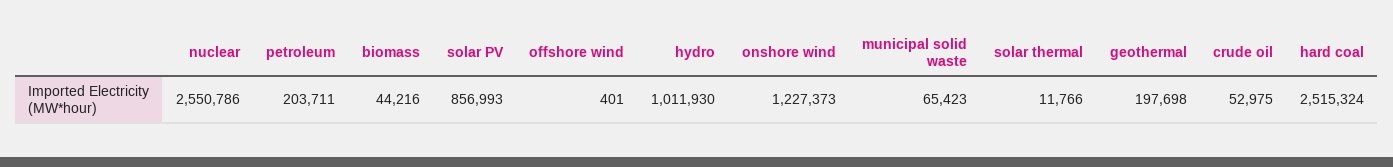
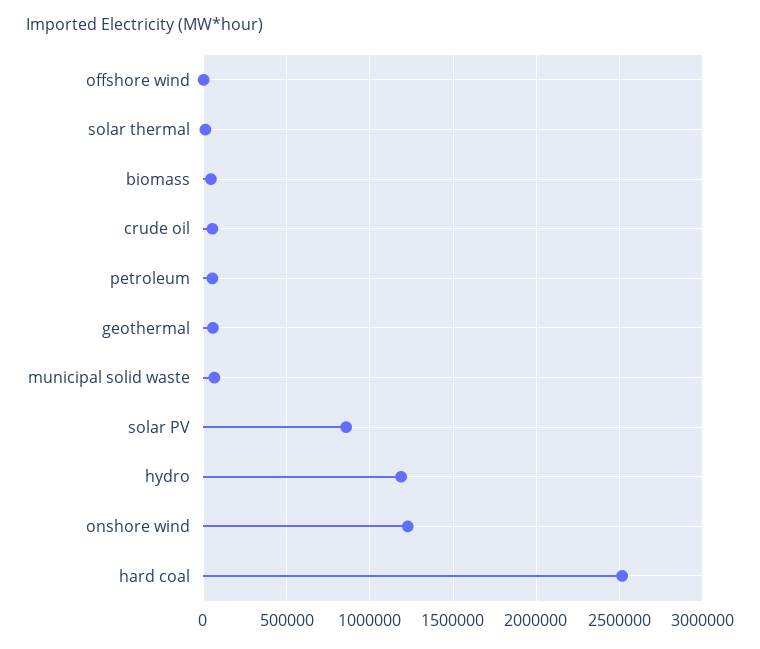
nuclear: 2550786 -> none
petroleum: 203711 -> 50000
hydro: 1011930 -> 1200000
geothermal: 197698 -> 50000

